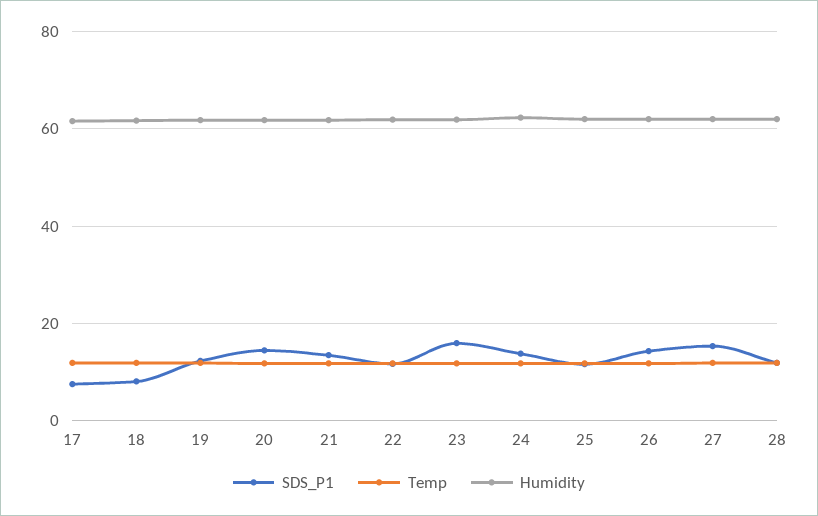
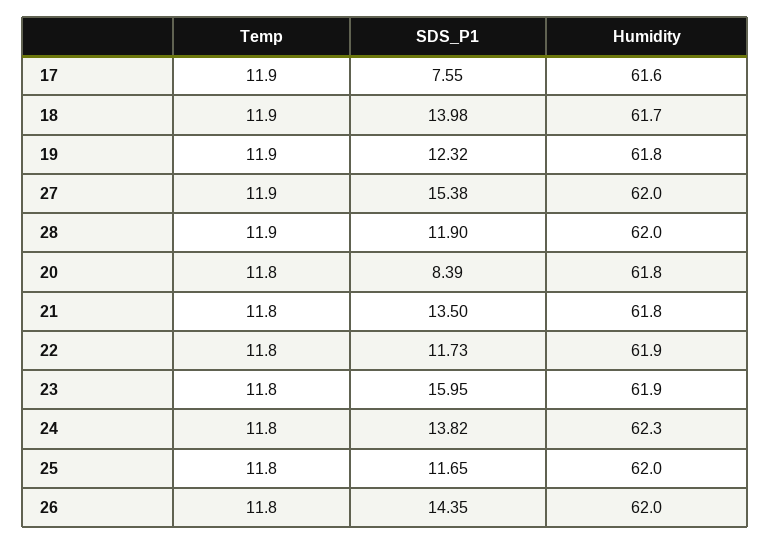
SDS_P1, 18: 8 -> 13.98
SDS_P1, 20: 14 -> 8.39

